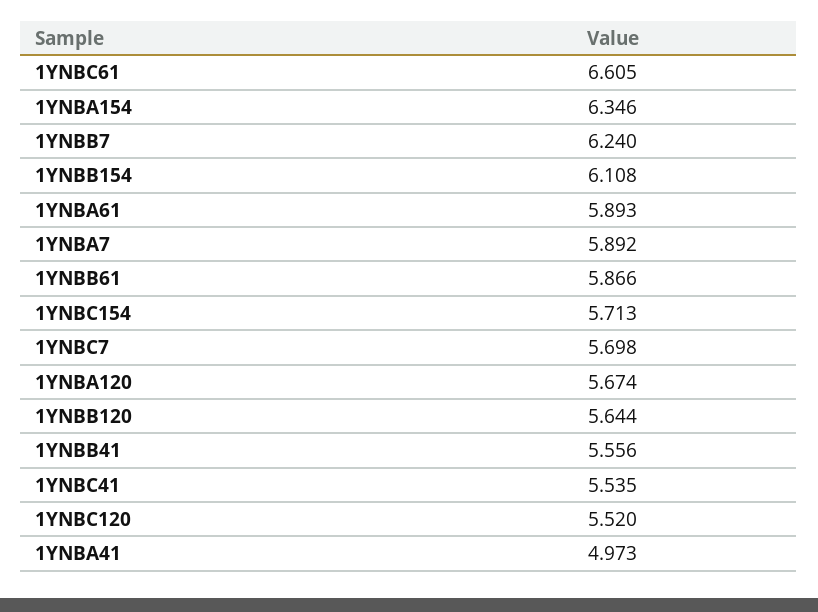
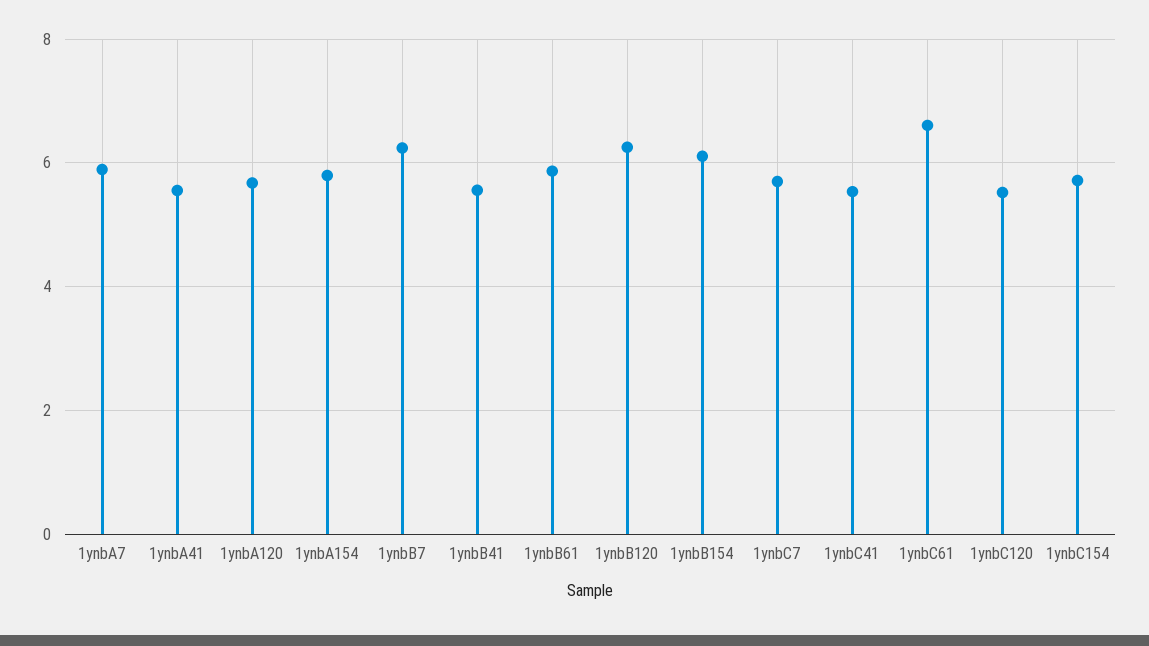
1YNBA154: 6.346 -> 5.8
1YNBA61: 5.893 -> none
1YNBB120: 5.644 -> 6.2
1YNBA41: 4.973 -> 5.6

